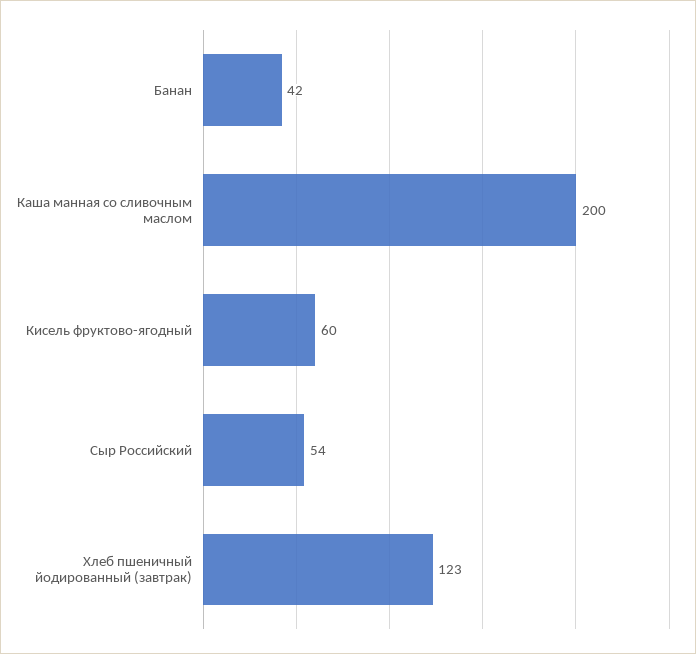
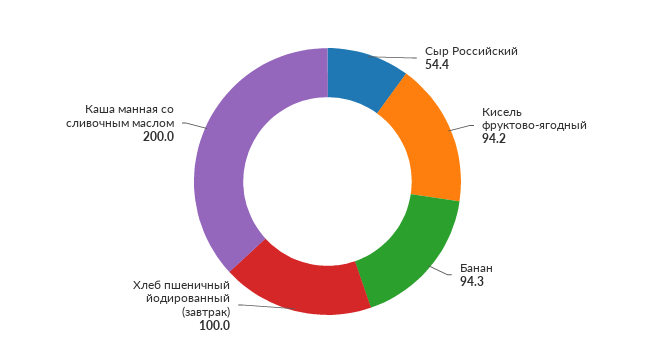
Банан: 42 -> 94.3
Кисель фруктово-ягодный: 60 -> 94.2
Хлеб пшеничный йодированный (завтрак): 123 -> 100

